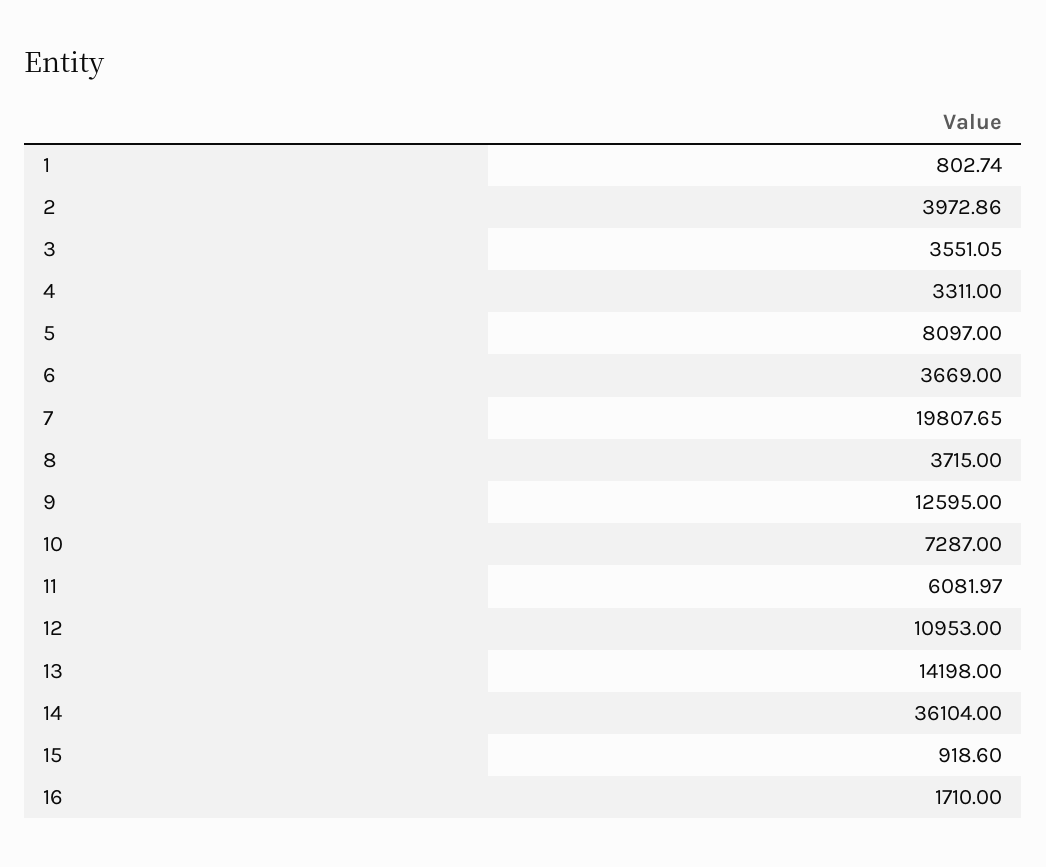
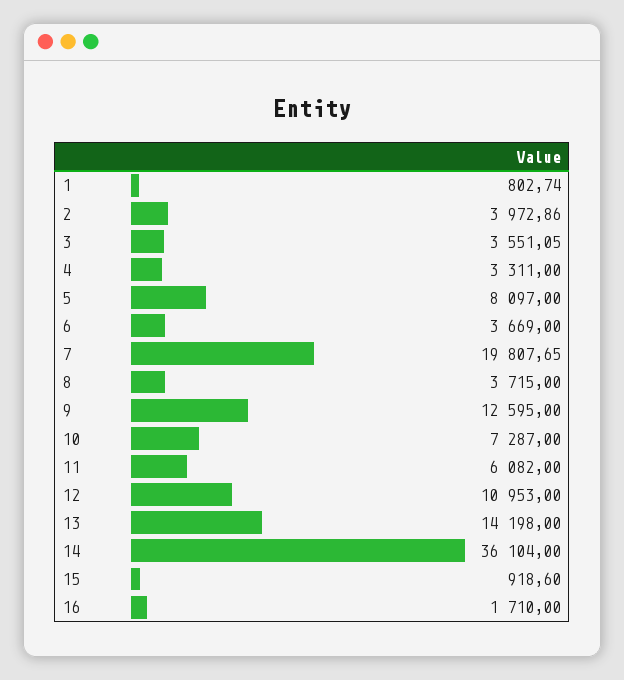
11: 6081.97 -> 6082

